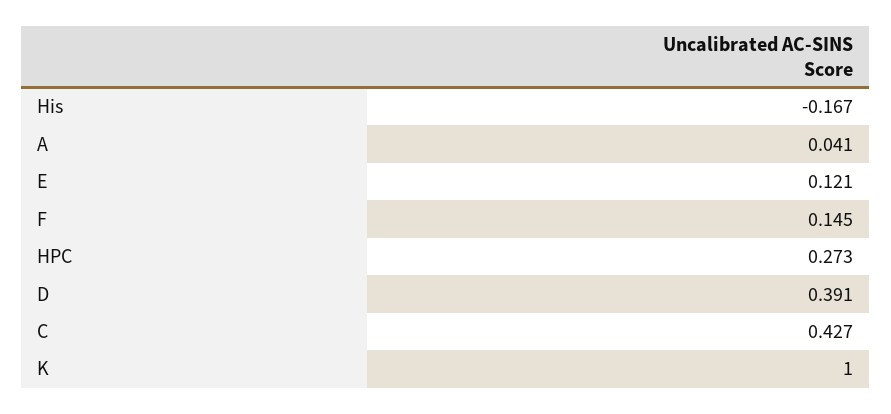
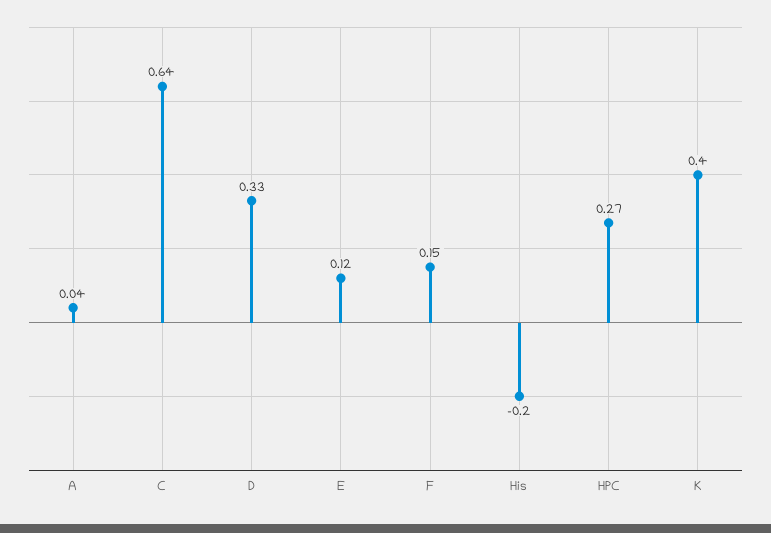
His: -0.167 -> -0.2
D: 0.391 -> 0.33
C: 0.427 -> 0.64
K: 1 -> 0.4

